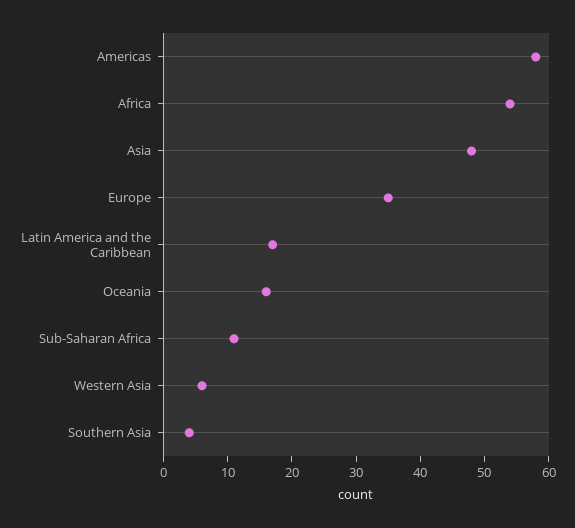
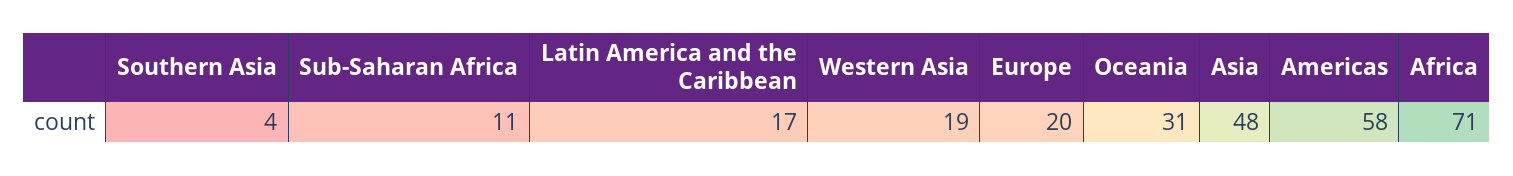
Africa: 55 -> 71
Europe: 35 -> 20
Oceania: 15 -> 31
Western Asia: 5 -> 19

